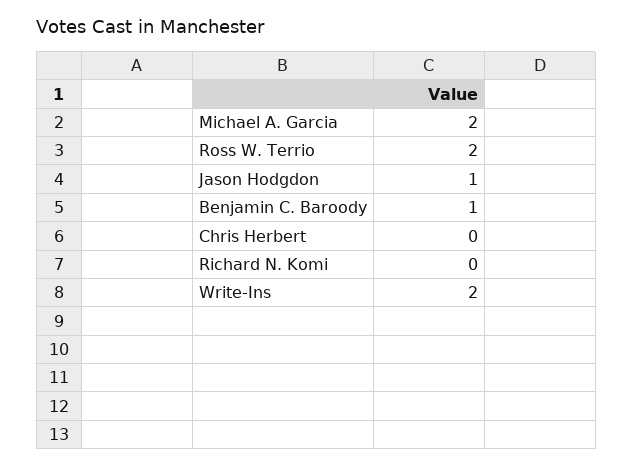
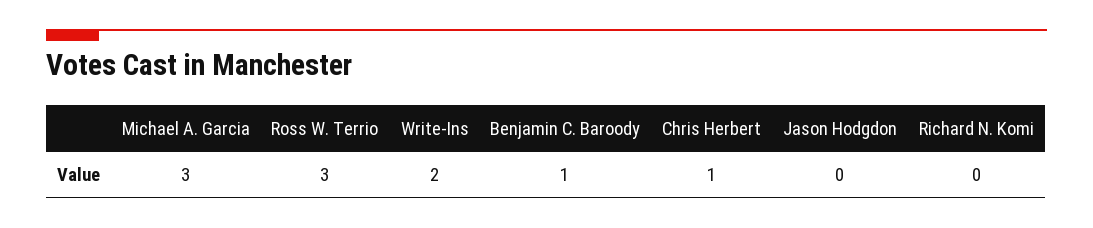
Michael A. Garcia: 2 -> 3
Ross W. Terrio: 2 -> 3
Jason Hodgdon: 1 -> 0
Chris Herbert: 0 -> 1

